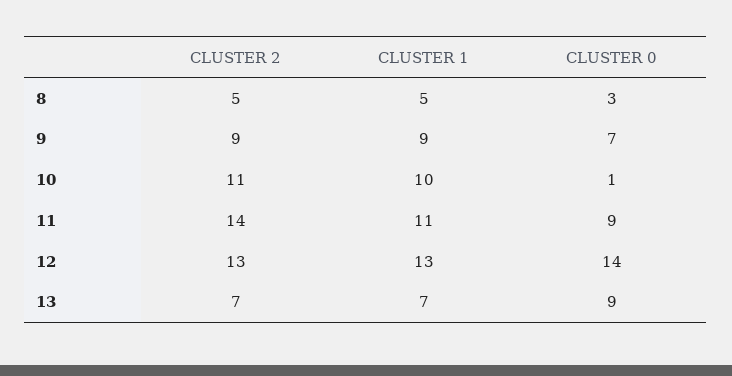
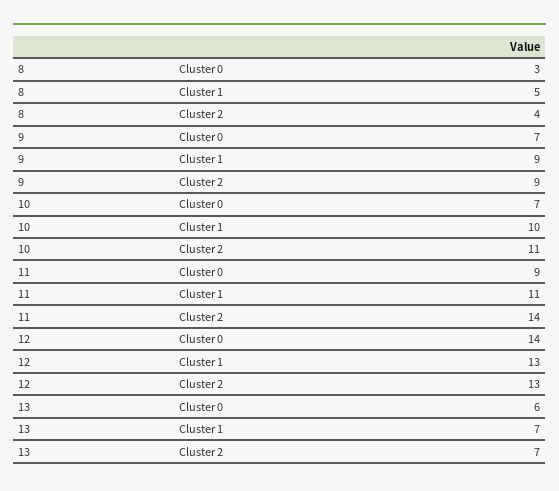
CLUSTER 2, 8: 5 -> 4
CLUSTER 0, 10: 1 -> 7
CLUSTER 0, 13: 9 -> 6

